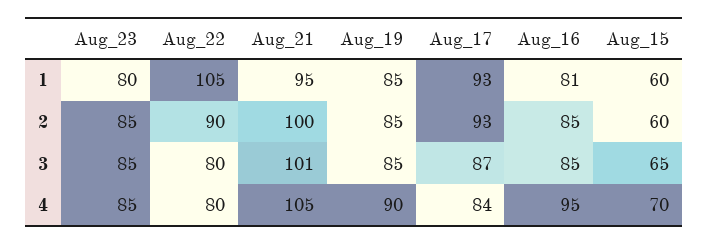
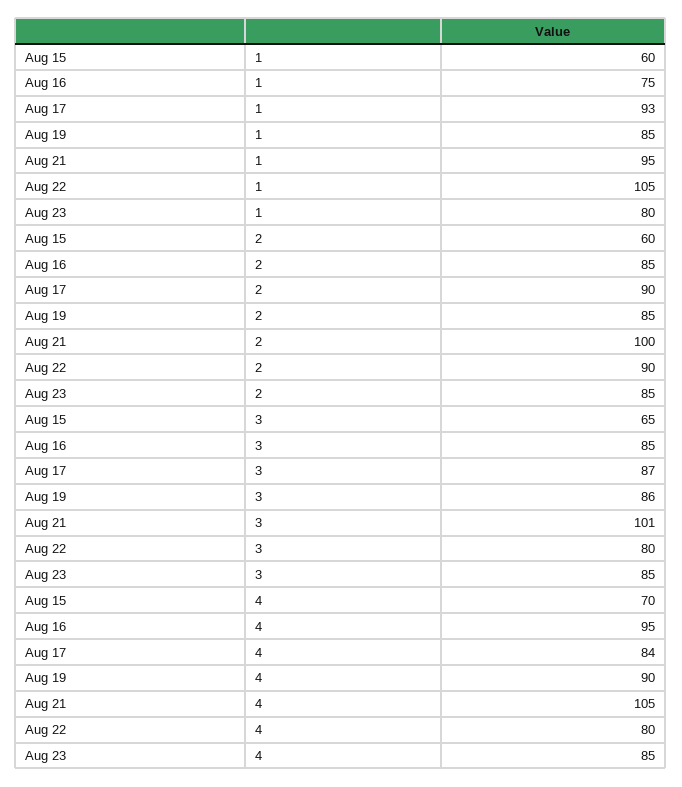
Aug_16, 1: 81 -> 75
Aug_17, 2: 93 -> 90
Aug_19, 3: 85 -> 86

